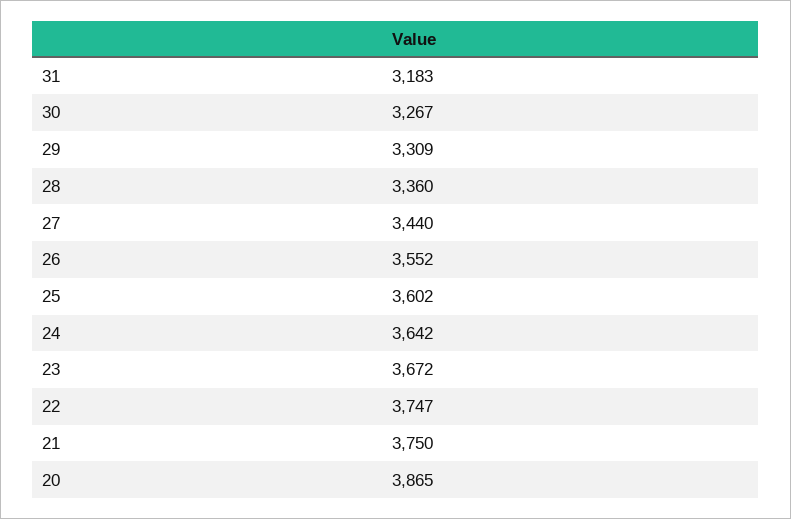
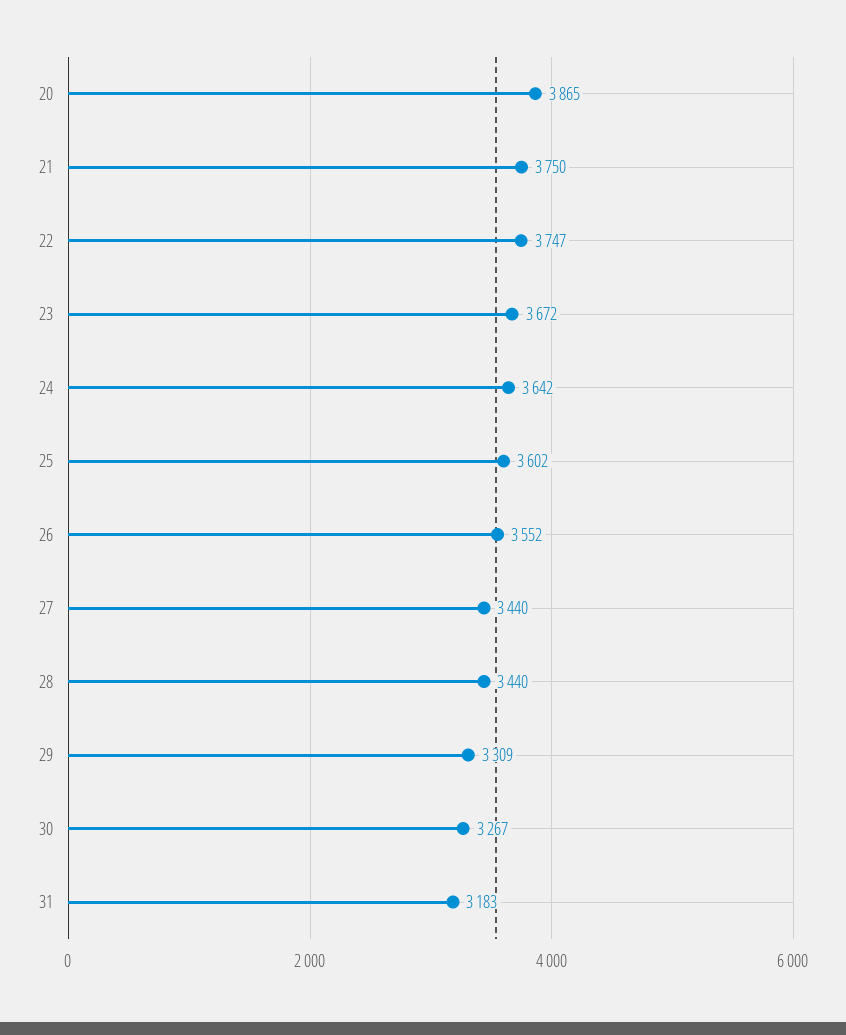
28: 3360 -> 3440

